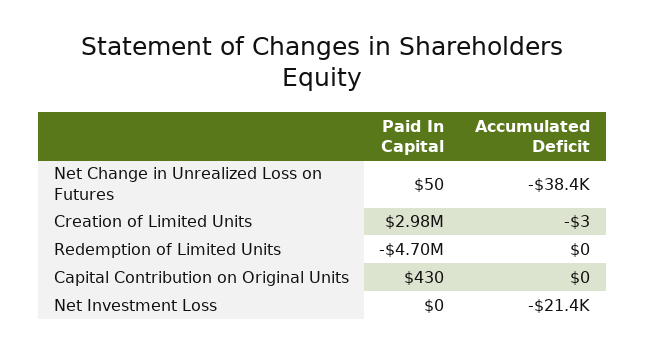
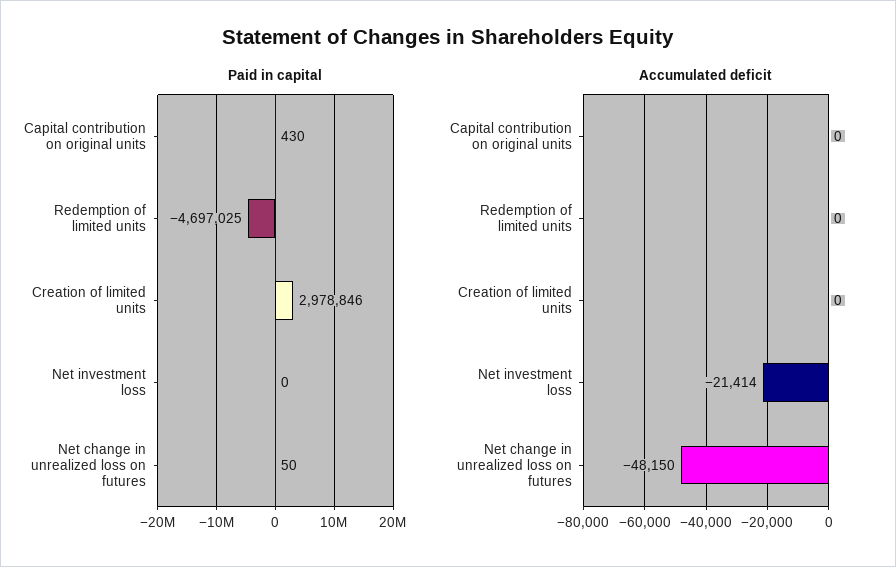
Accumulated Deficit, Net Change in Unrealized Loss on Futures: -38400 -> -48150
Accumulated Deficit, Creation of Limited Units: -3 -> 0

